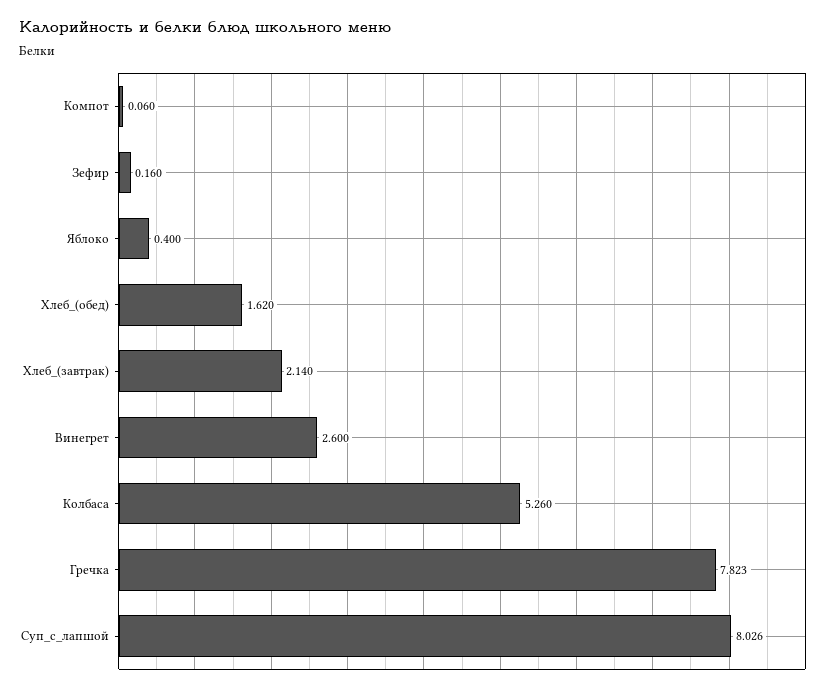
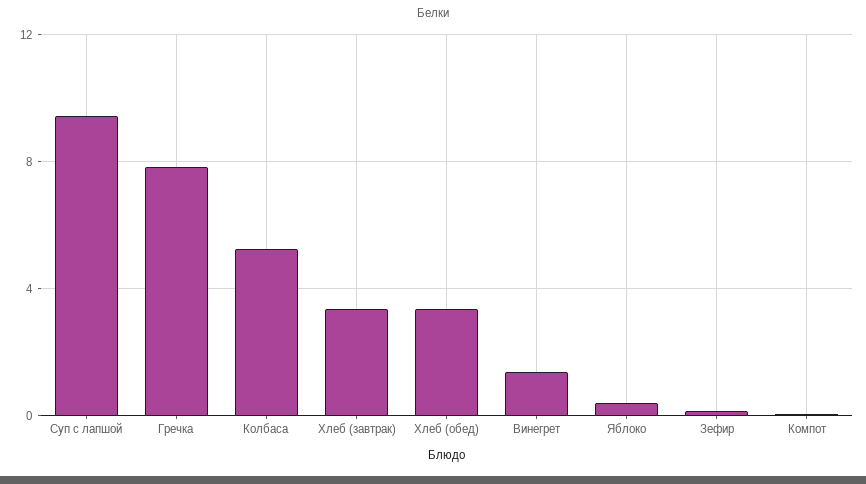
Хлеб_(обед): 1.62 -> 3.5
Хлеб_(завтрак): 2.14 -> 3.5
Винегрет: 2.6 -> 1.5
Суп_с_лапшой: 8.026 -> 9.5

